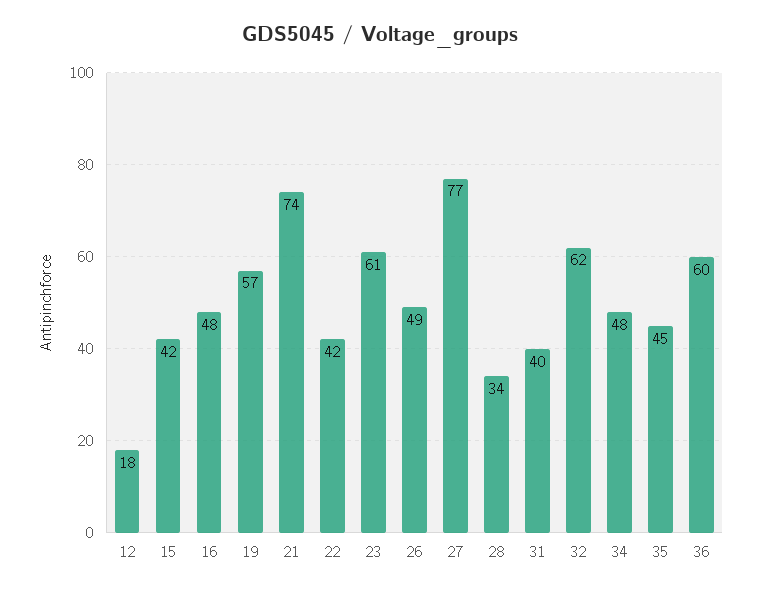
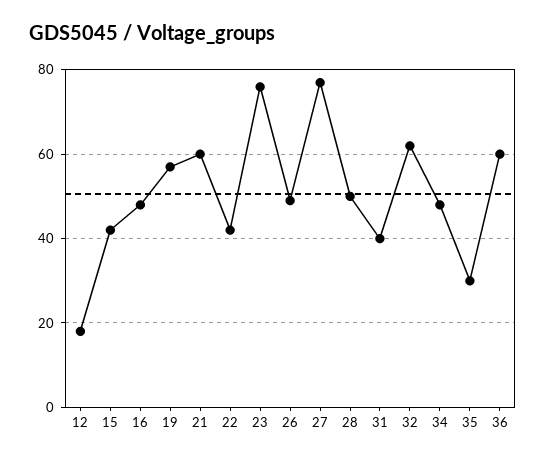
21: 74 -> 60
23: 61 -> 75
28: 34 -> 50
35: 45 -> 30

